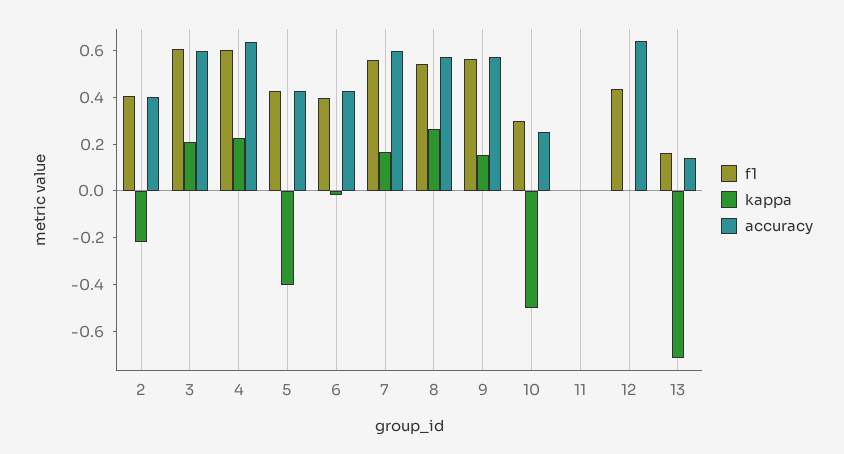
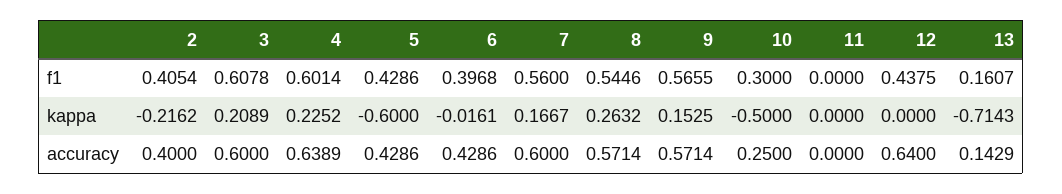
kappa, 5: -0.4 -> -0.6

